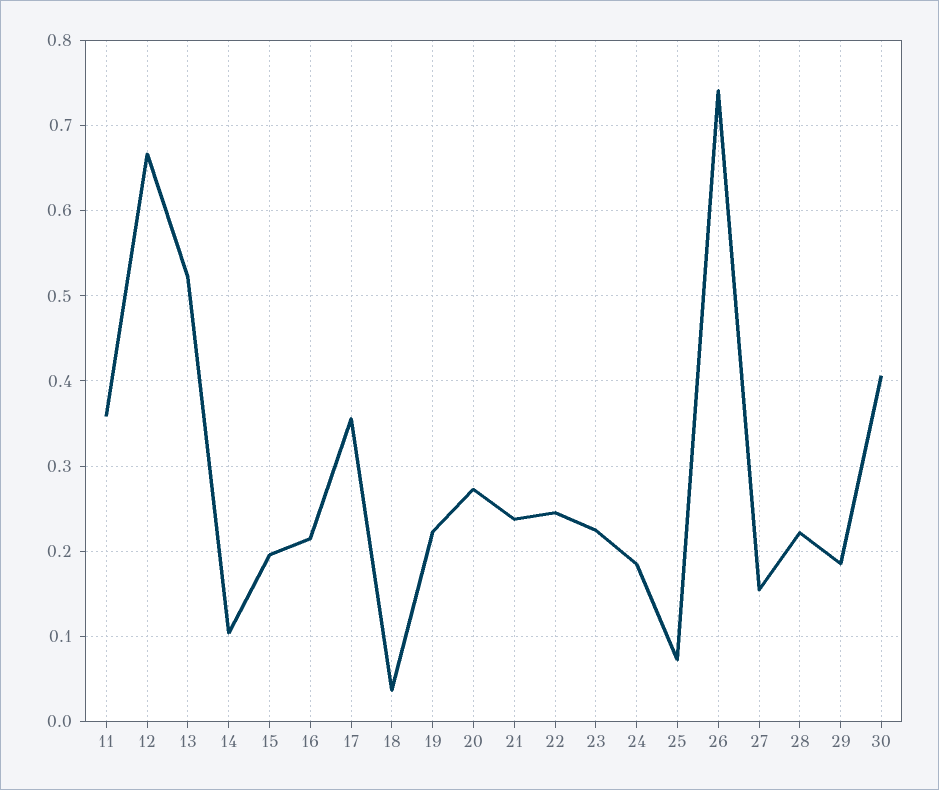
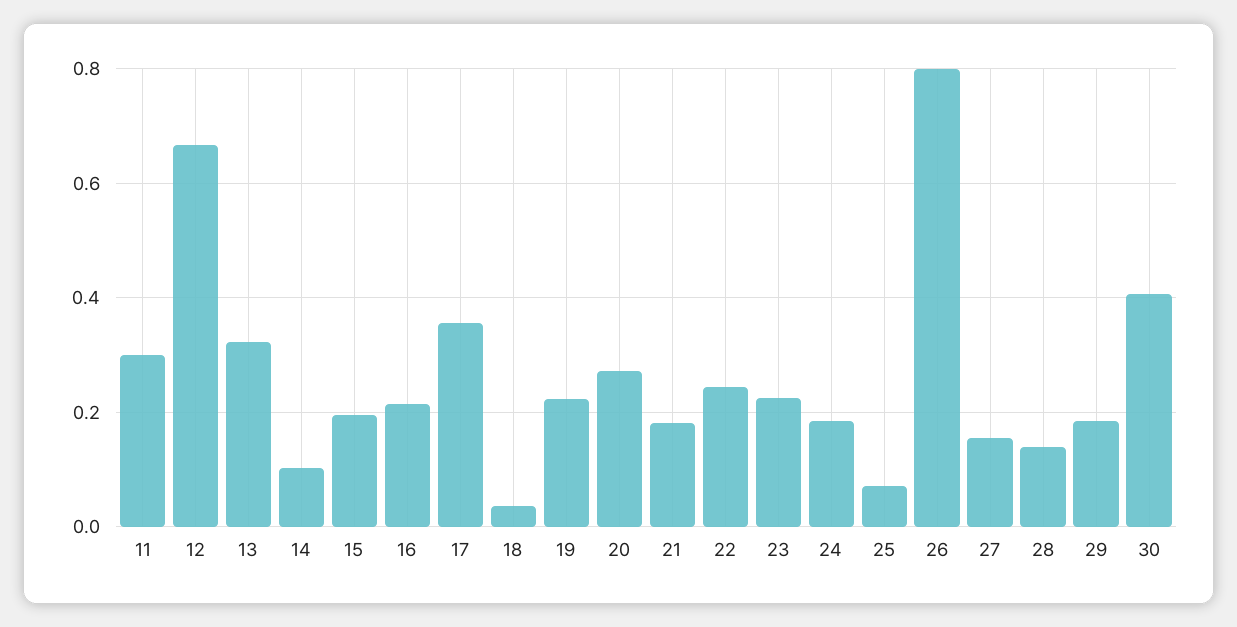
11: 0.36 -> 0.3
13: 0.52 -> 0.32
21: 0.24 -> 0.18
26: 0.74 -> 0.8
28: 0.22 -> 0.14

